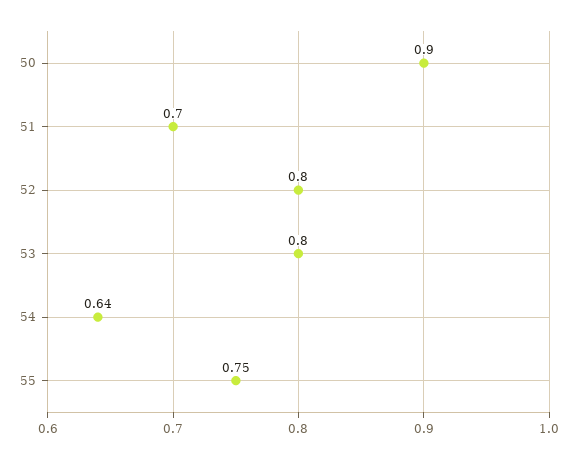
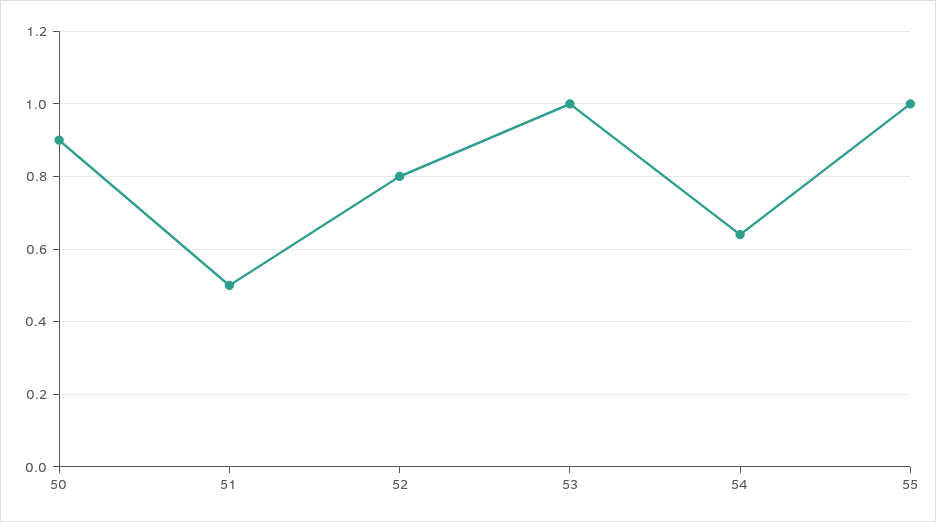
51: 0.7 -> 0.5
53: 0.8 -> 1
55: 0.75 -> 1

